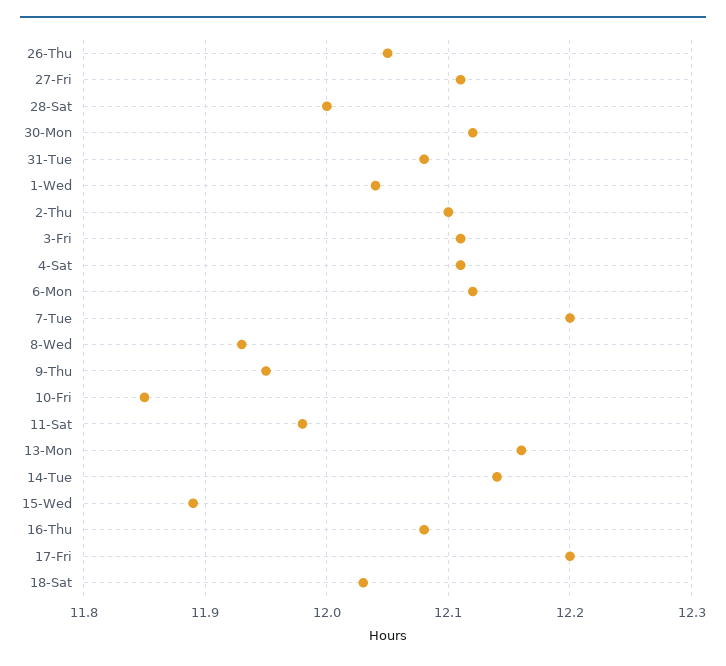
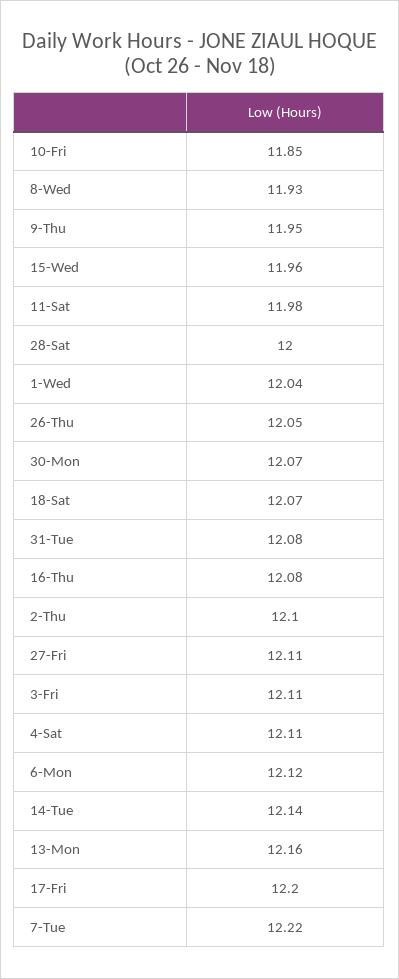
30-Mon: 12.12 -> 12.07
7-Tue: 12.2 -> 12.22
15-Wed: 11.89 -> 11.96
18-Sat: 12.03 -> 12.07

